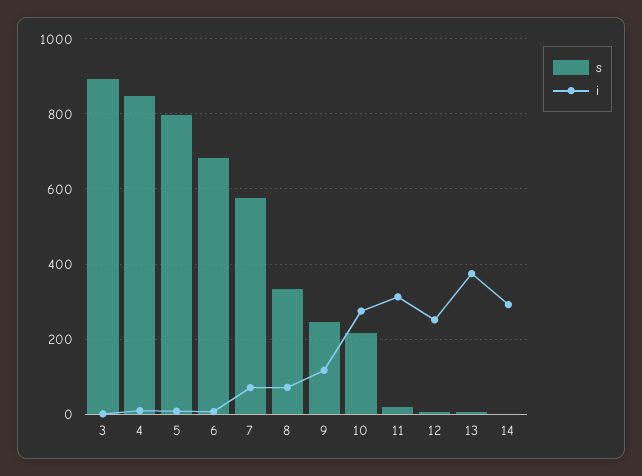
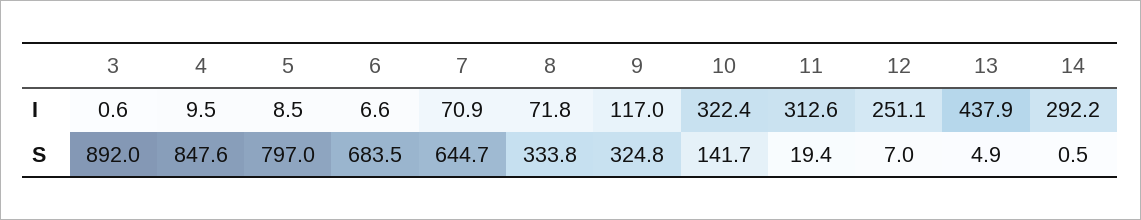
s, 7: 580 -> 644.7
s, 9: 240 -> 324.8
s, 10: 220 -> 141.7
i, 10: 280 -> 322.4
i, 13: 380 -> 437.9

